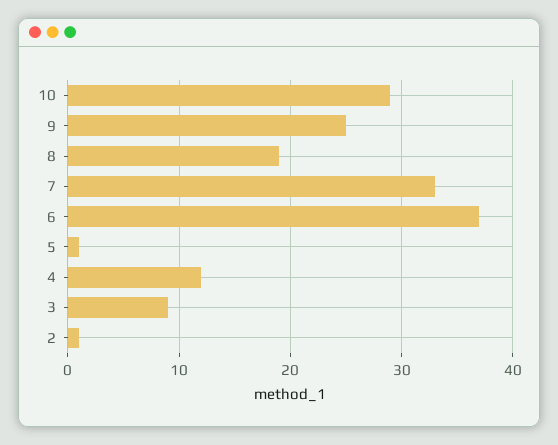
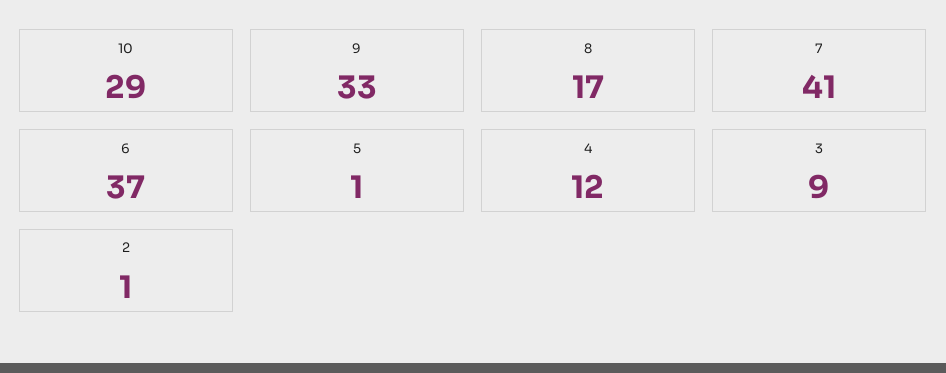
9: 25 -> 33
8: 19 -> 17
7: 33 -> 41

